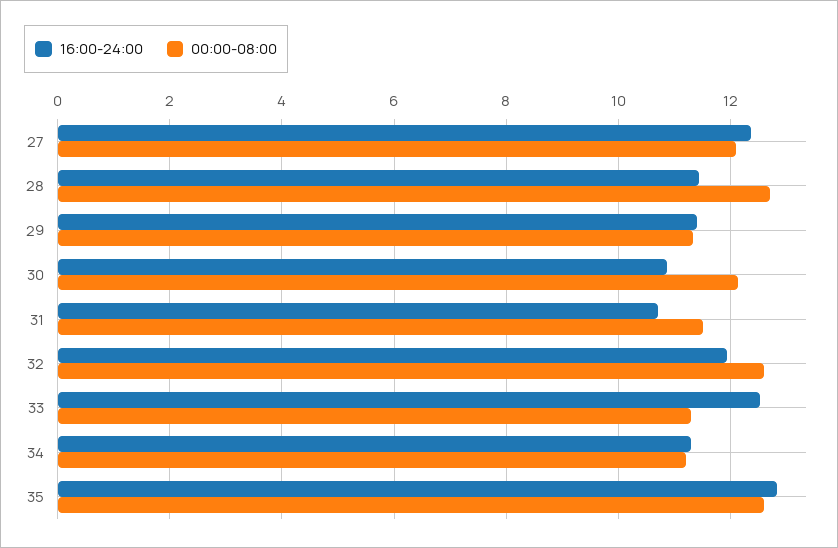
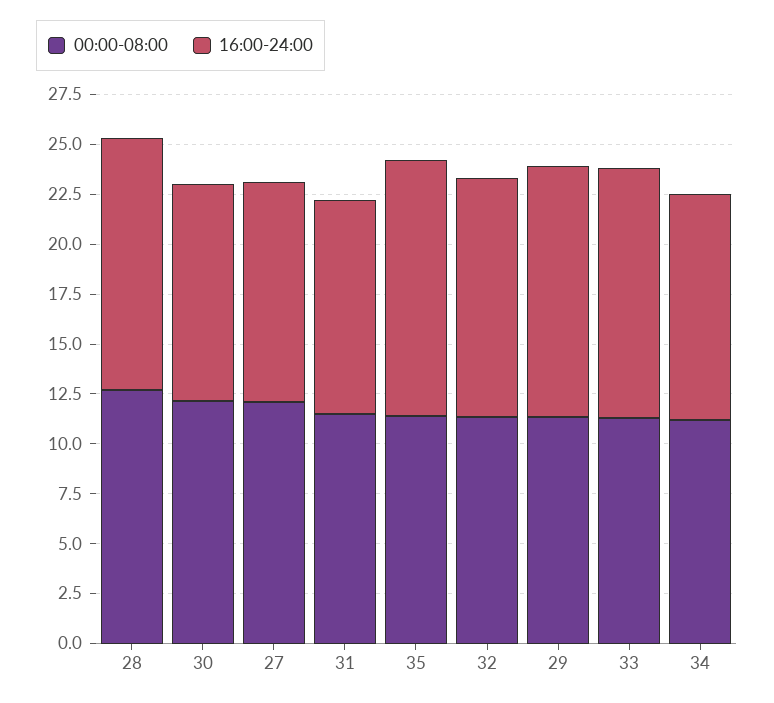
16:00-24:00, 27: 12.4 -> 11
16:00-24:00, 28: 11.4 -> 12.5
16:00-24:00, 29: 11.4 -> 12.5
00:00-08:00, 32: 12.6 -> 11.5
00:00-08:00, 35: 12.6 -> 11.5

